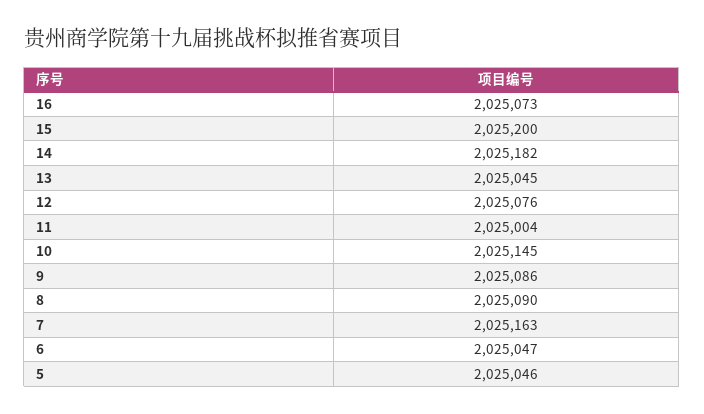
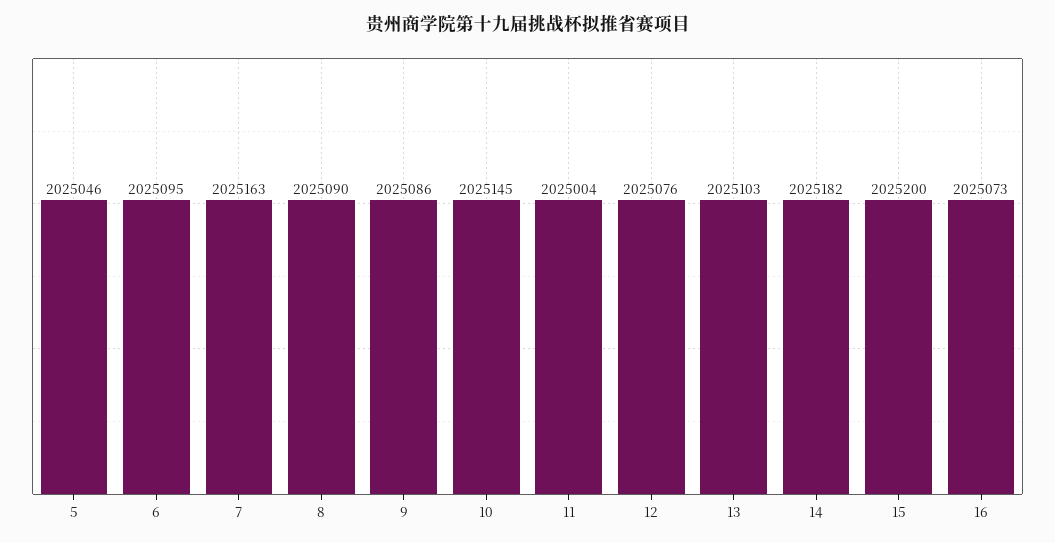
13: 2025045 -> 2025103
6: 2025047 -> 2025095

